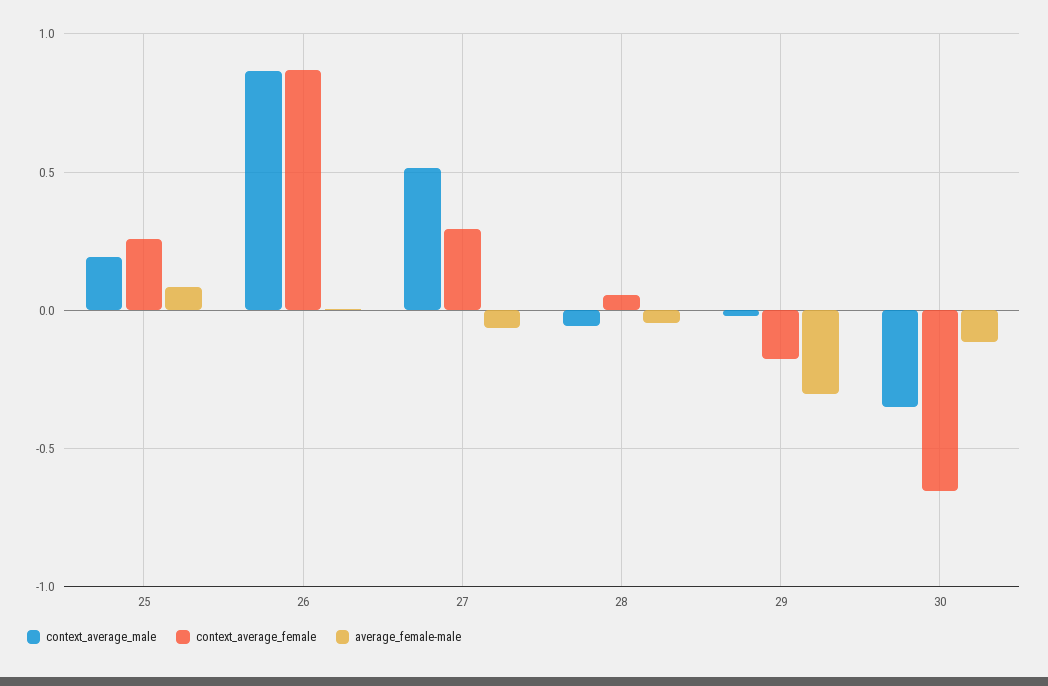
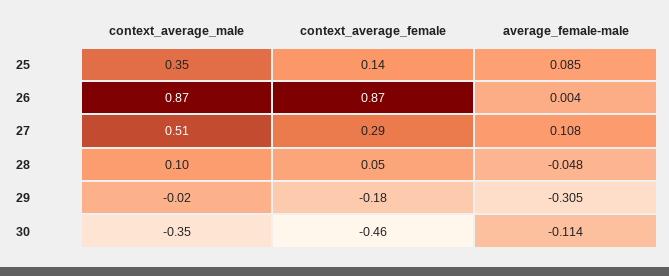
context_average_male, 25: 0.2 -> 0.35
context_average_female, 25: 0.25 -> 0.14
average_female-male, 27: -0.05 -> 0.108
context_average_male, 28: -0.05 -> 0.1
context_average_female, 30: -0.65 -> -0.46

